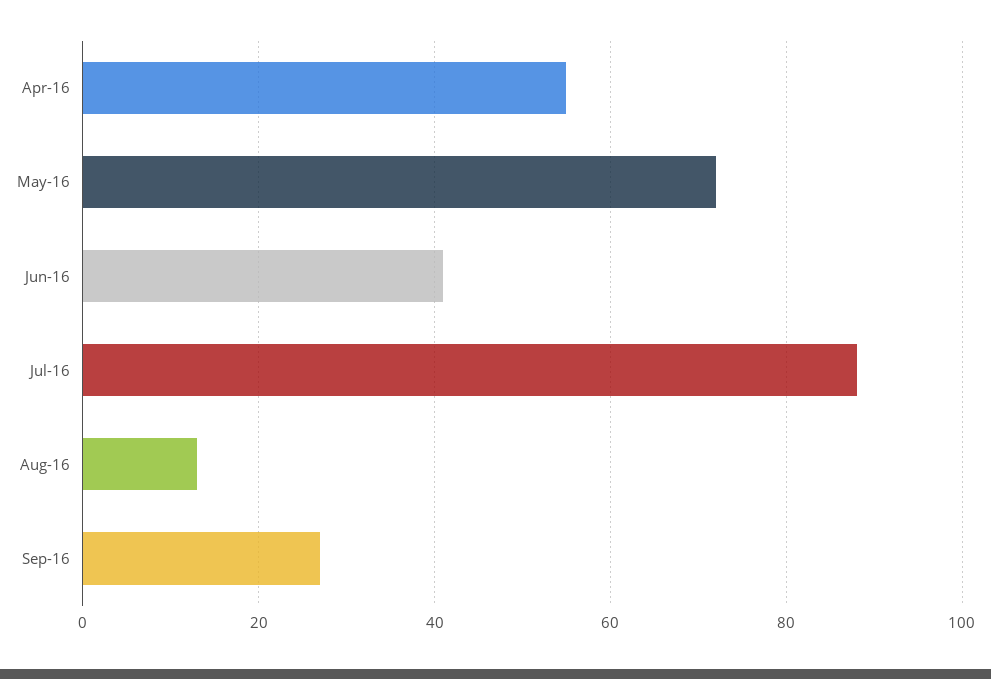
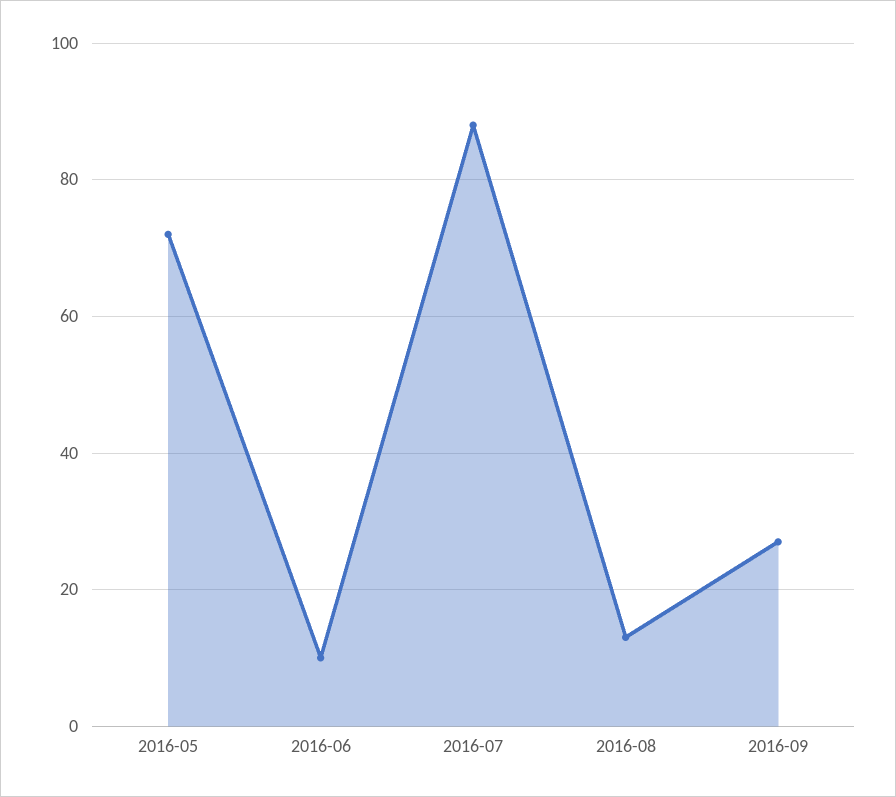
Apr-16: 55 -> none
Jun-16: 40 -> 10

